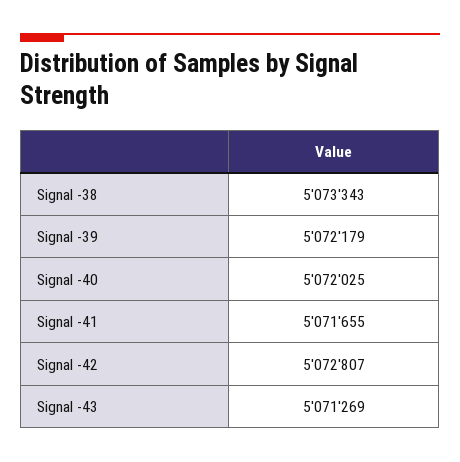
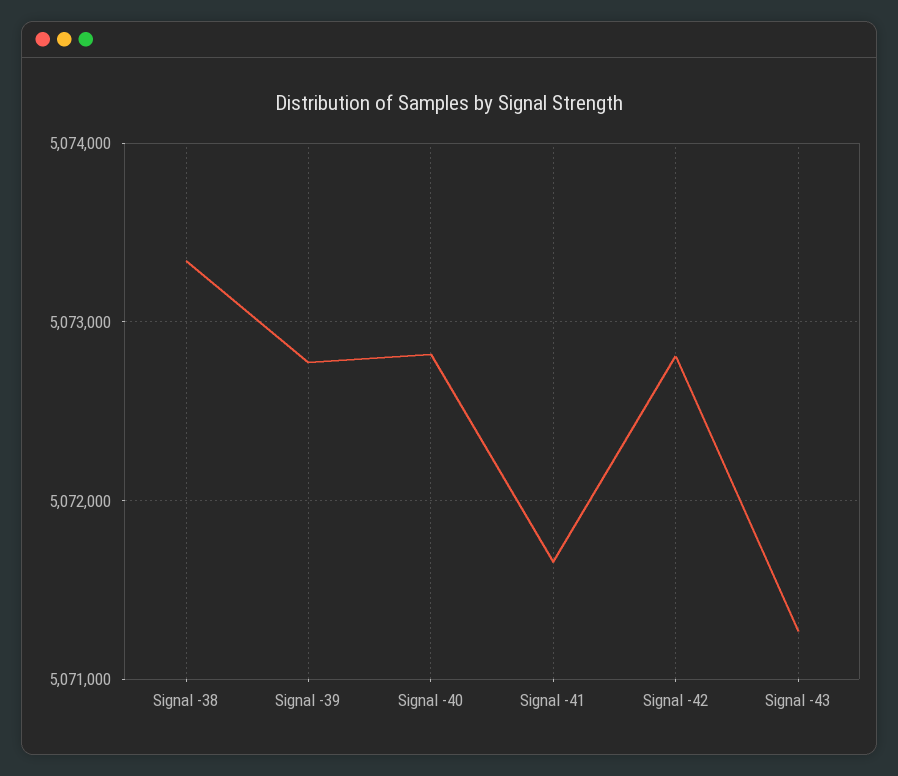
Signal -39: 5072179 -> 5072800
Signal -40: 5072025 -> 5072800

